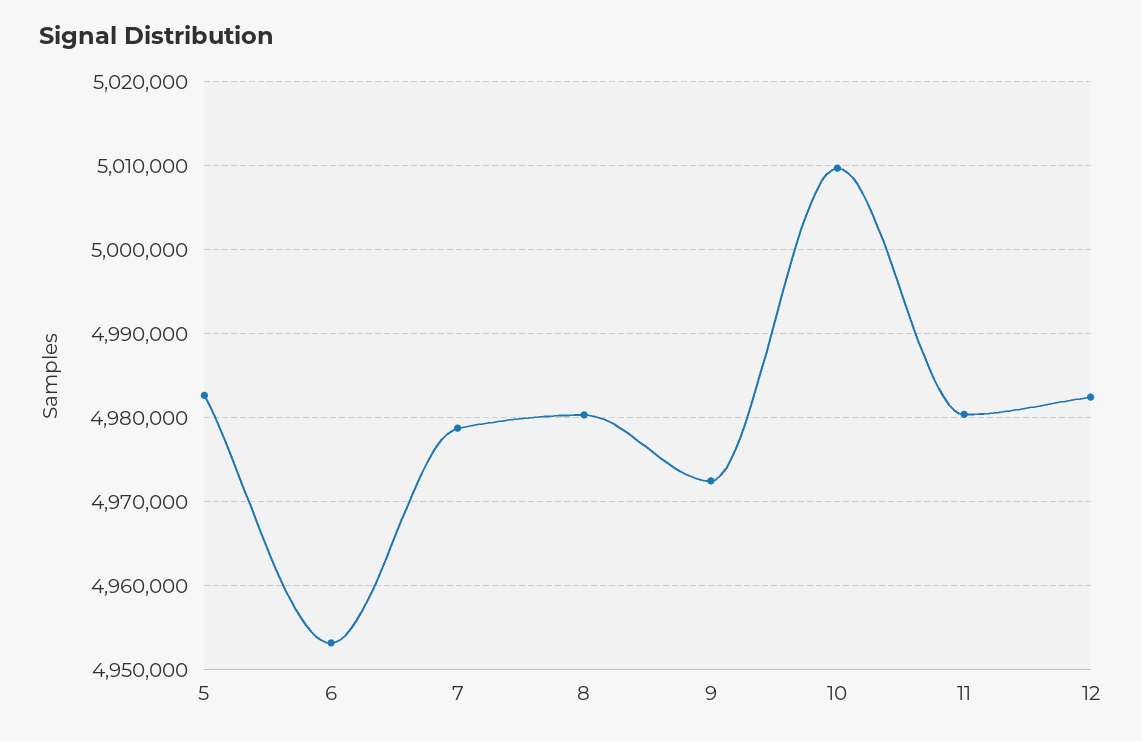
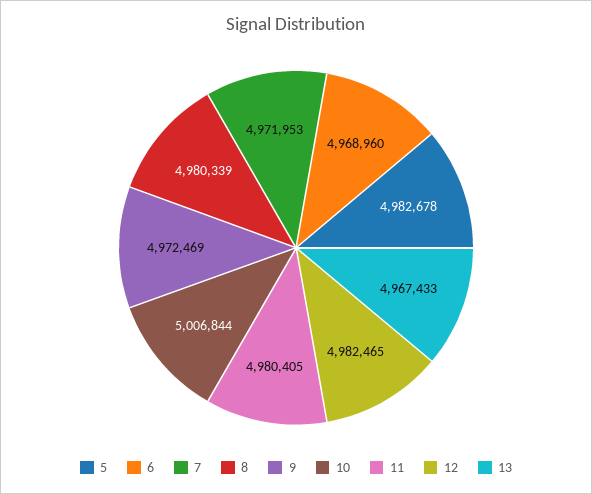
6: 4953000 -> 4968960
7: 4979000 -> 4971953
10: 5010000 -> 5006844
13: none -> 4967433

